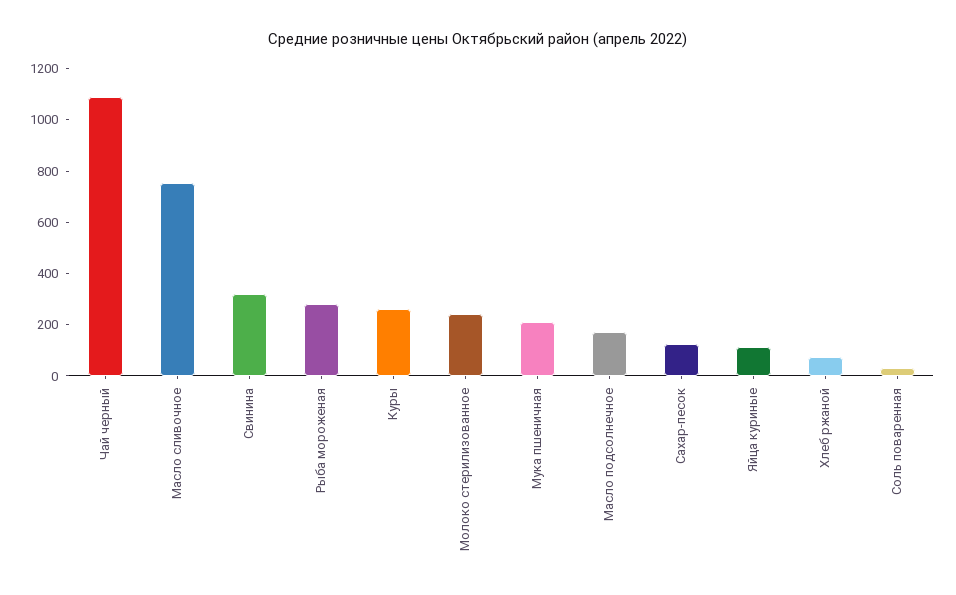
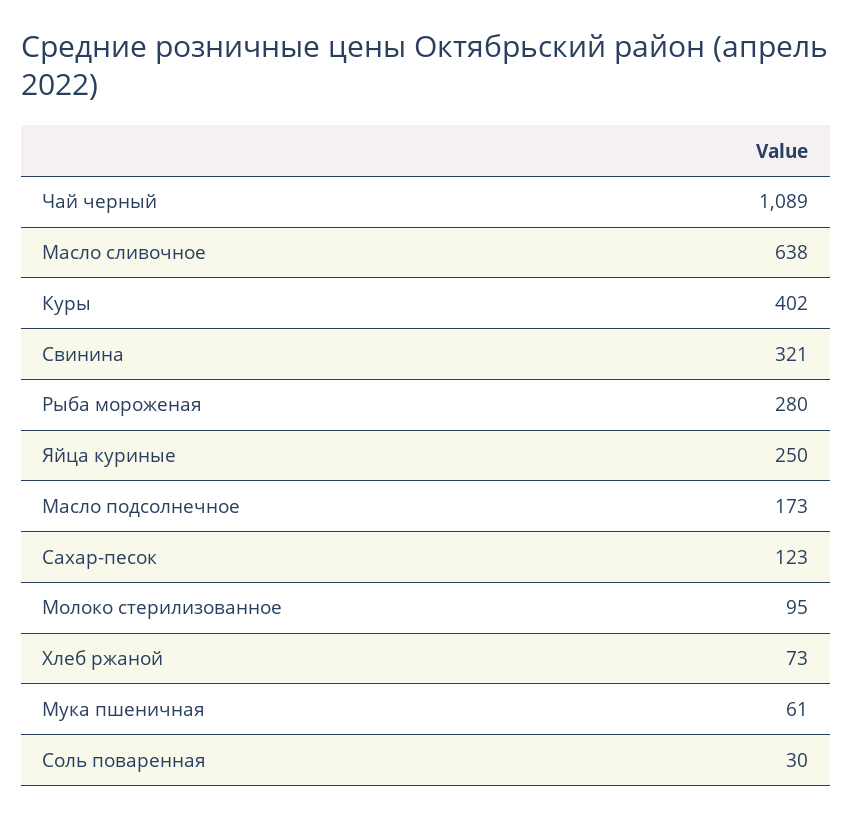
Масло сливочное: 750 -> 638
Куры: 250 -> 402
Молоко стерилизованное: 250 -> 95
Мука пшеничная: 200 -> 61
Яйца куриные: 100 -> 250

